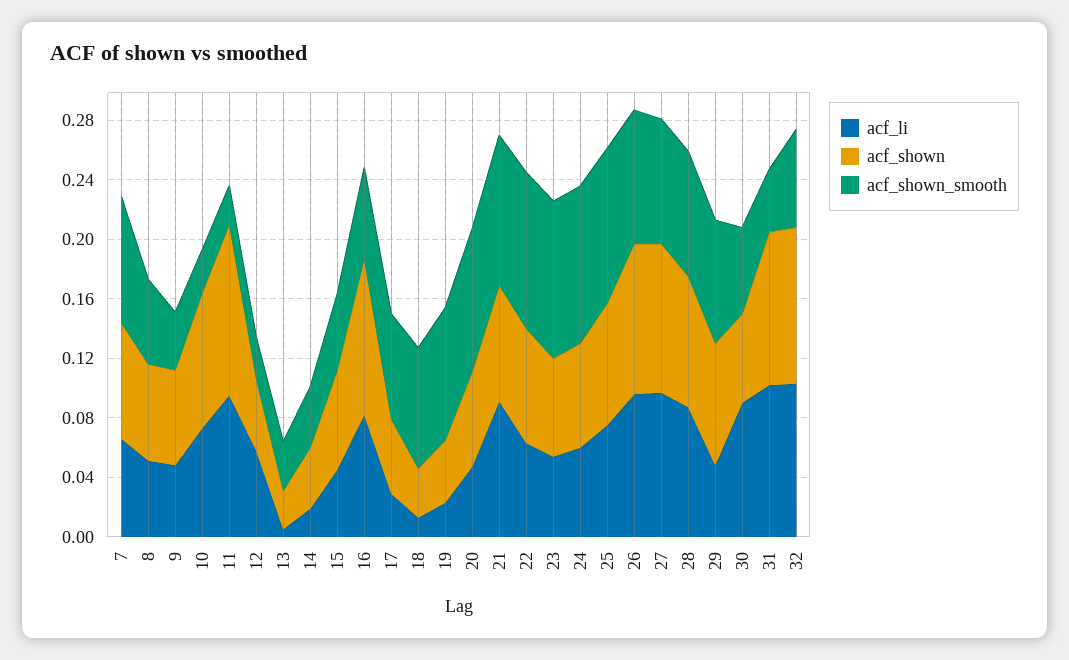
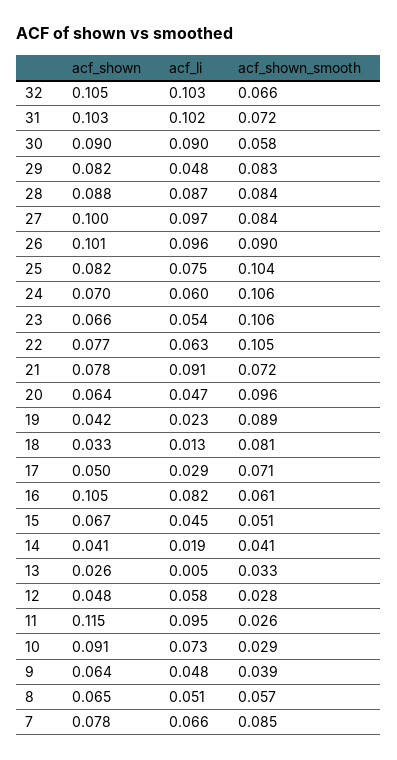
acf_shown_smooth, 21: 0.1 -> 0.072
acf_shown, 30: 0.06 -> 0.09
acf_shown_smooth, 31: 0.04 -> 0.072

